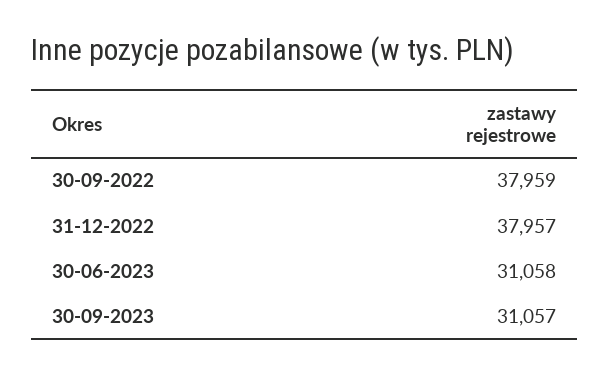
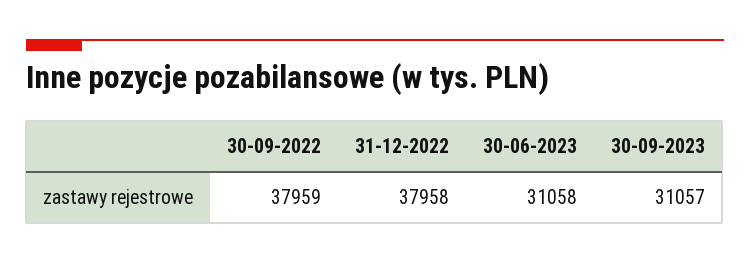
31-12-2022: 37957 -> 37958

